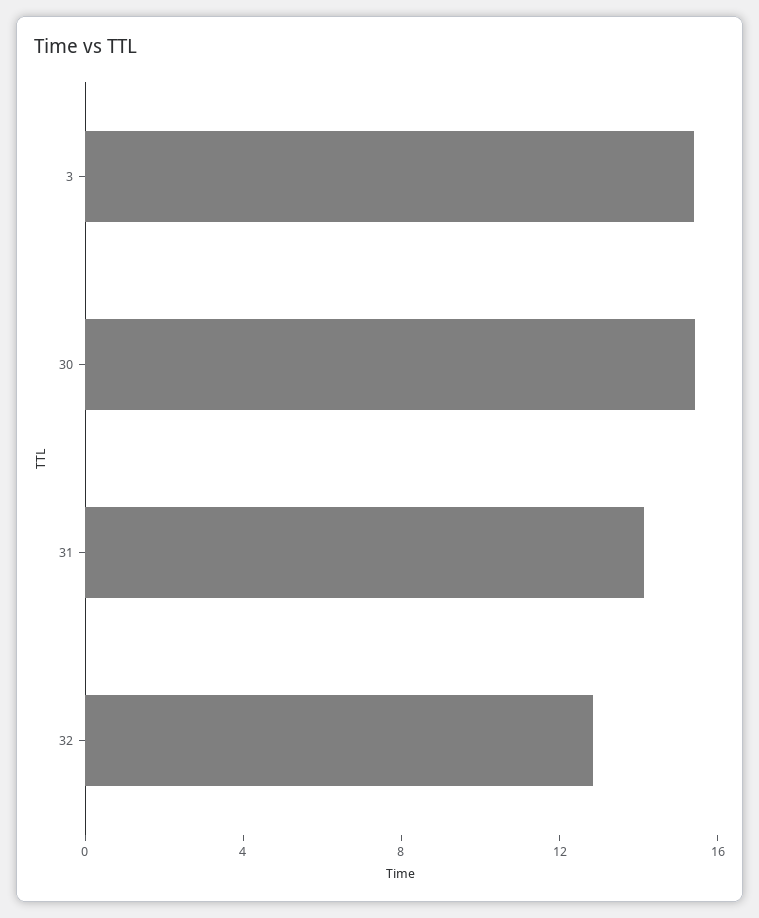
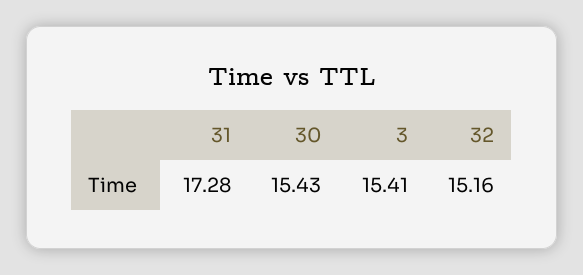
31: 14 -> 17.28
32: 13 -> 15.16

